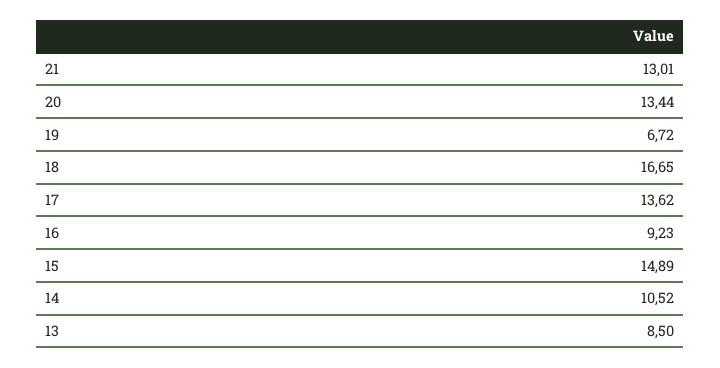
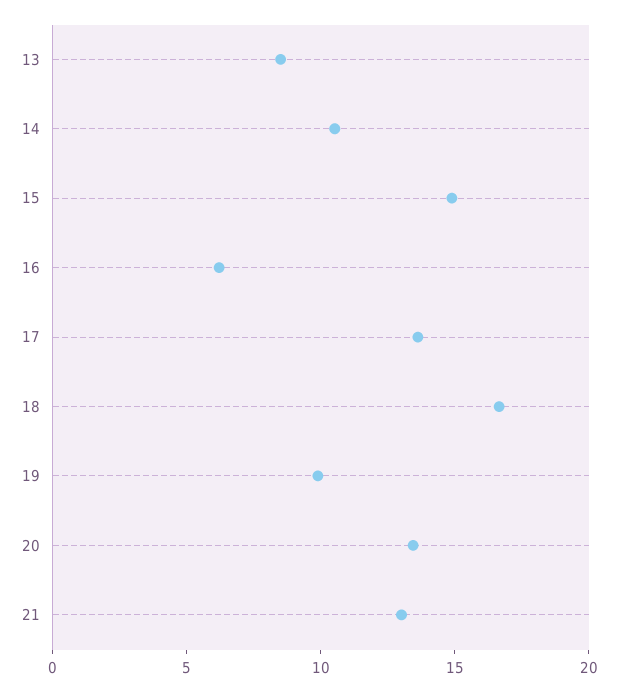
19: 6.72 -> 10
16: 9.23 -> 6

